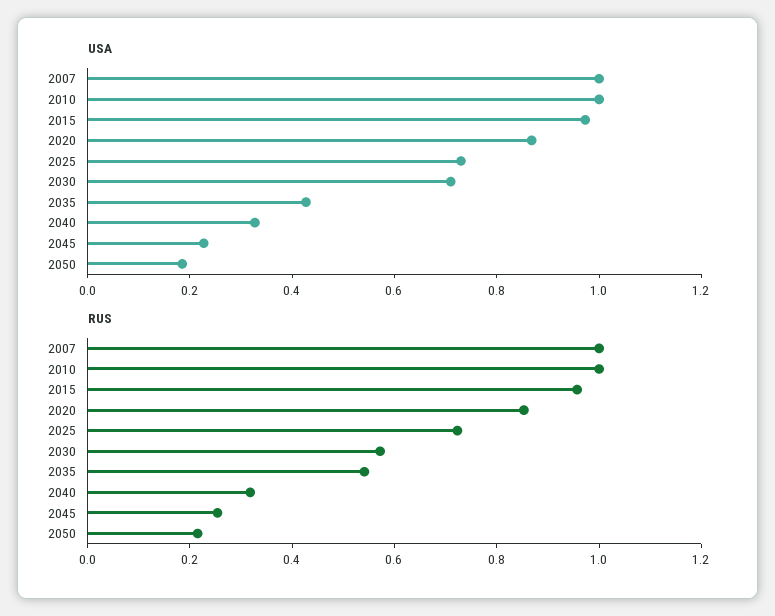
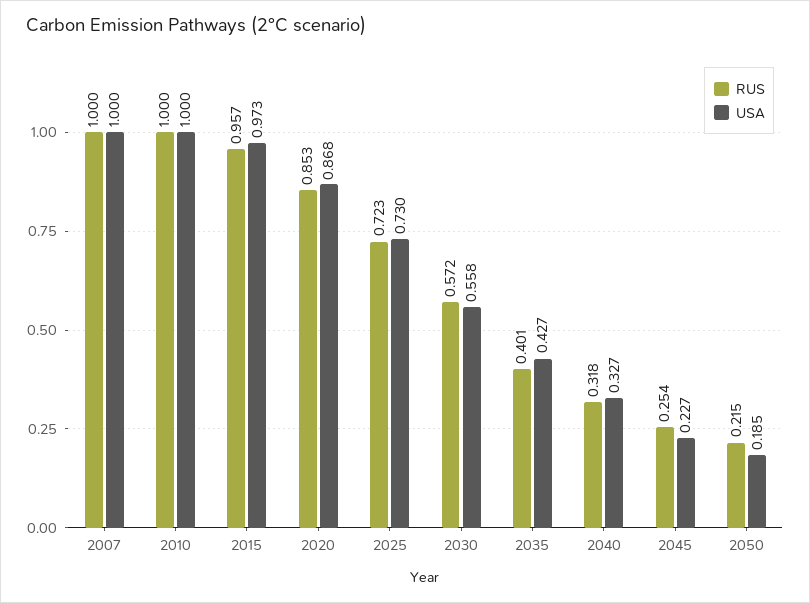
USA, 2030: 0.7 -> 0.558
RUS, 2035: 0.55 -> 0.401

